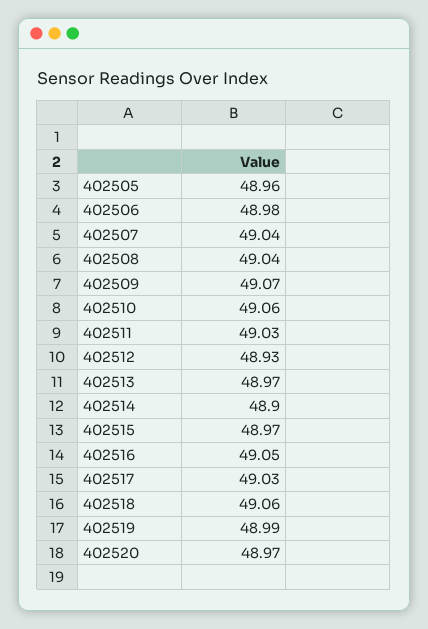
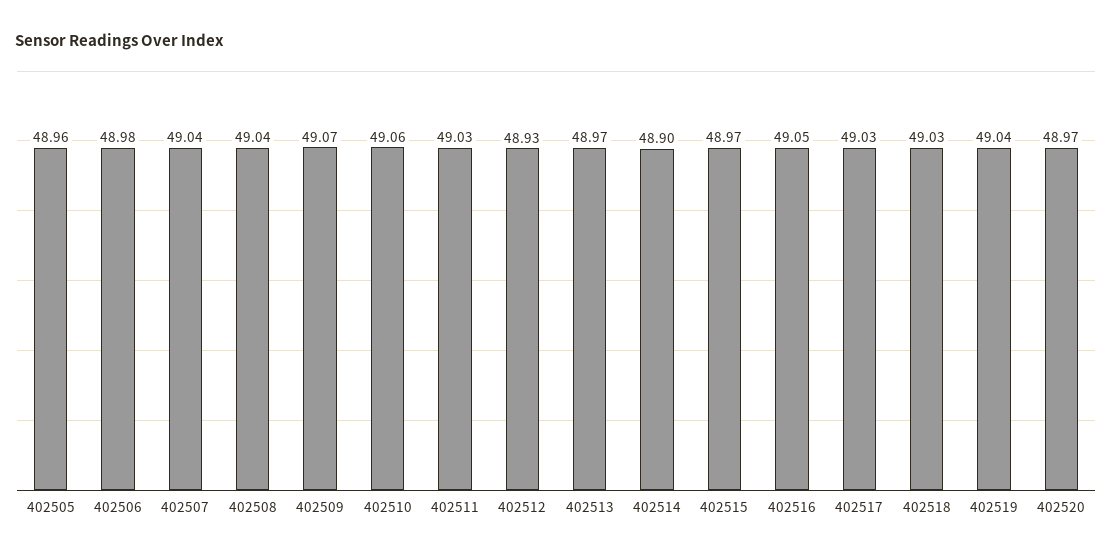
402518: 49.06 -> 49.03
402519: 48.99 -> 49.04

